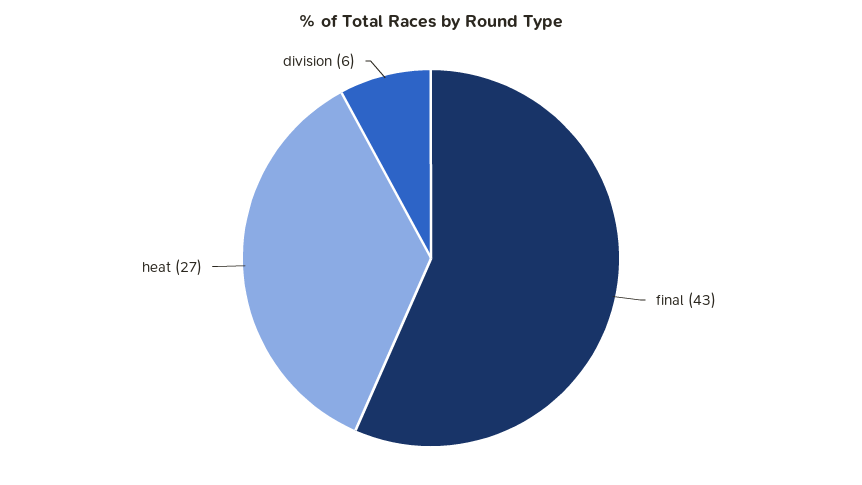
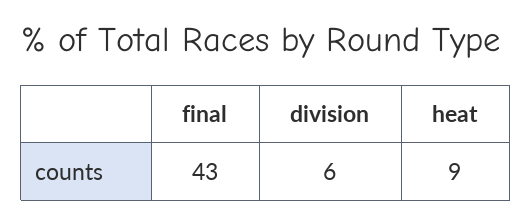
heat: 27 -> 9

